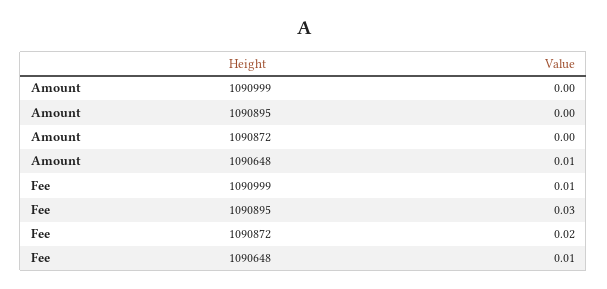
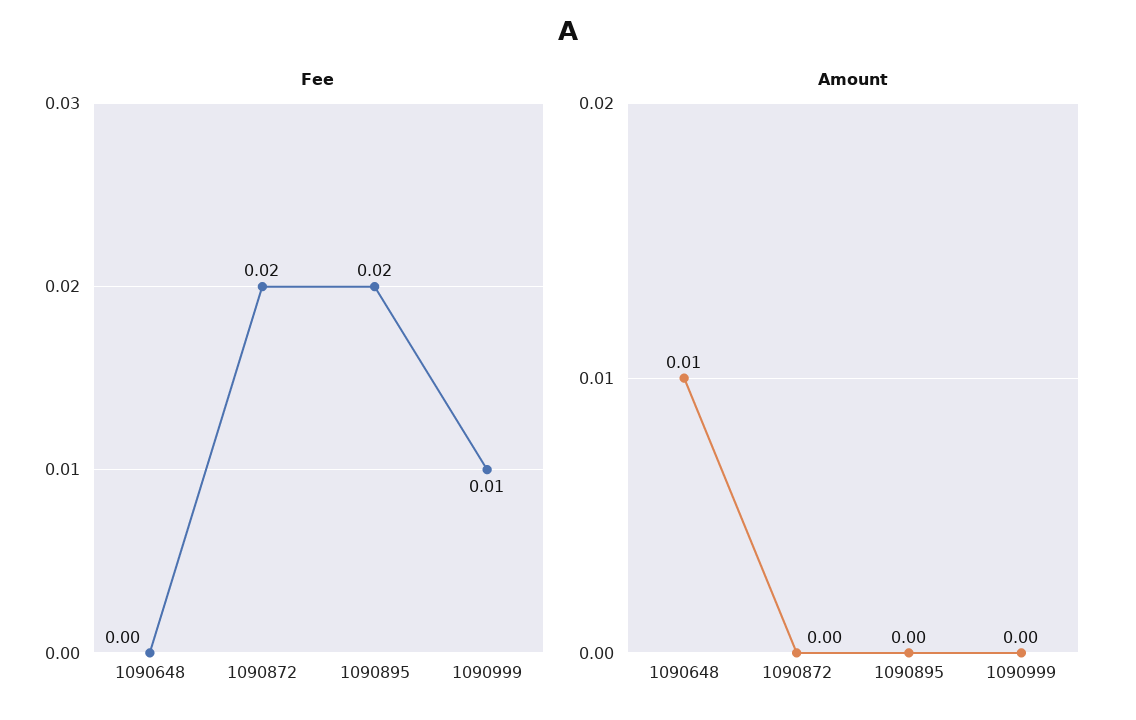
Fee, 1090895: 0.03 -> 0.02
Fee, 1090648: 0.01 -> 0

